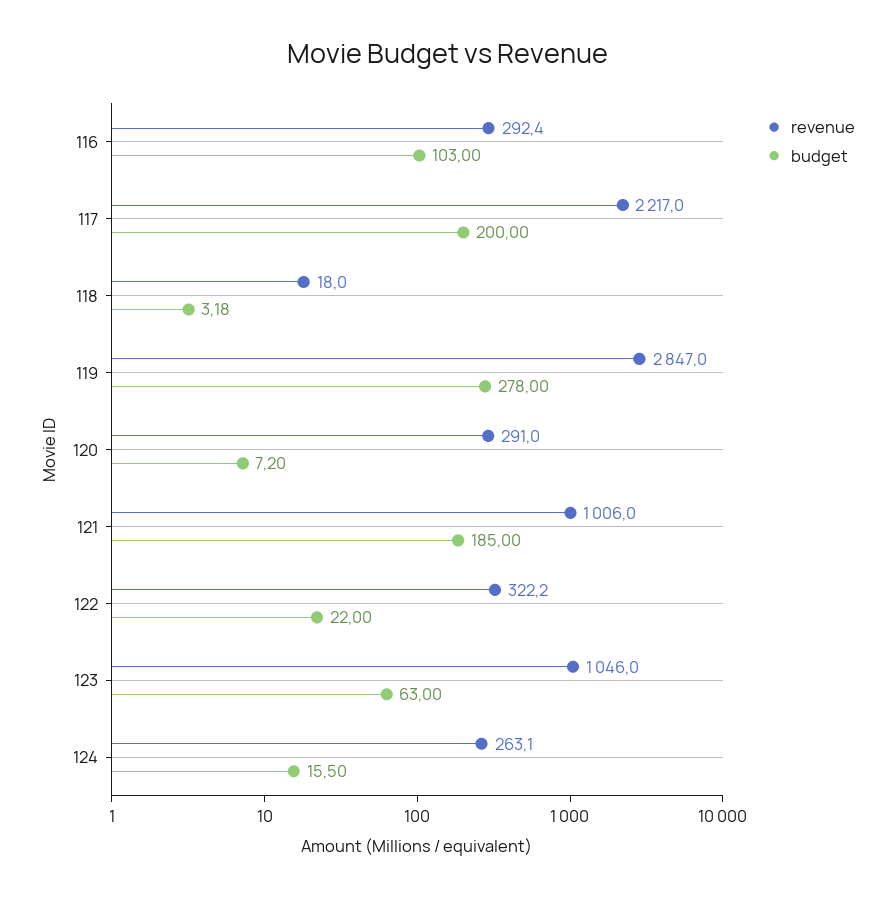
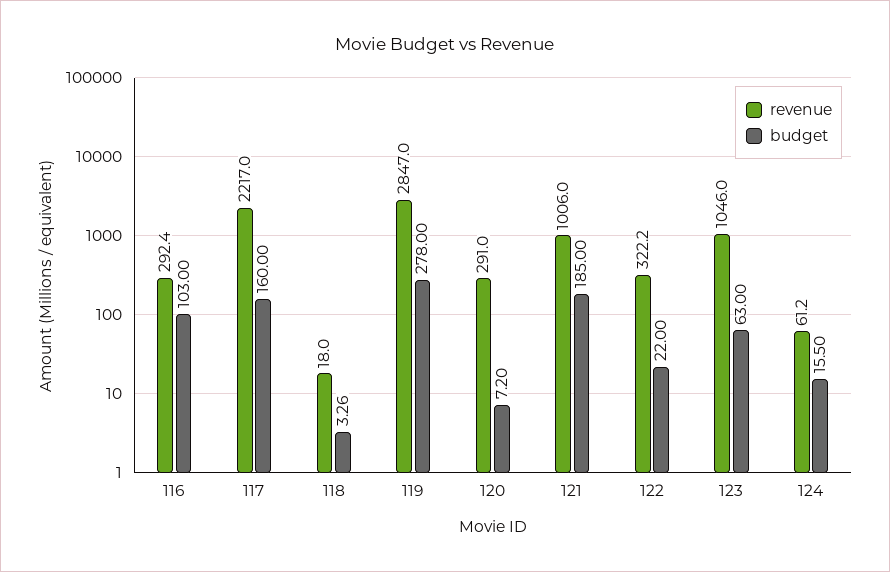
budget, 117: 200 -> 160
budget, 118: 3.18 -> 3.26
revenue, 124: 263.1 -> 61.2

